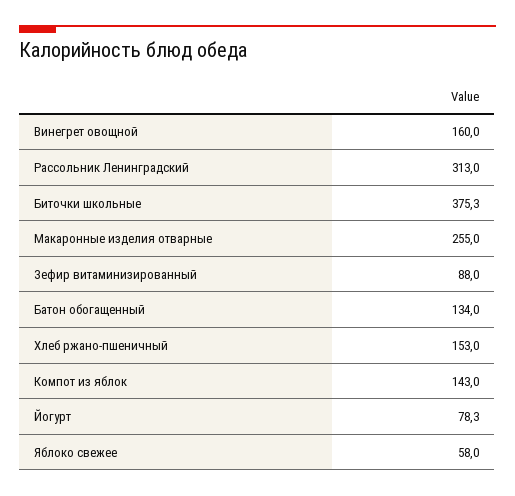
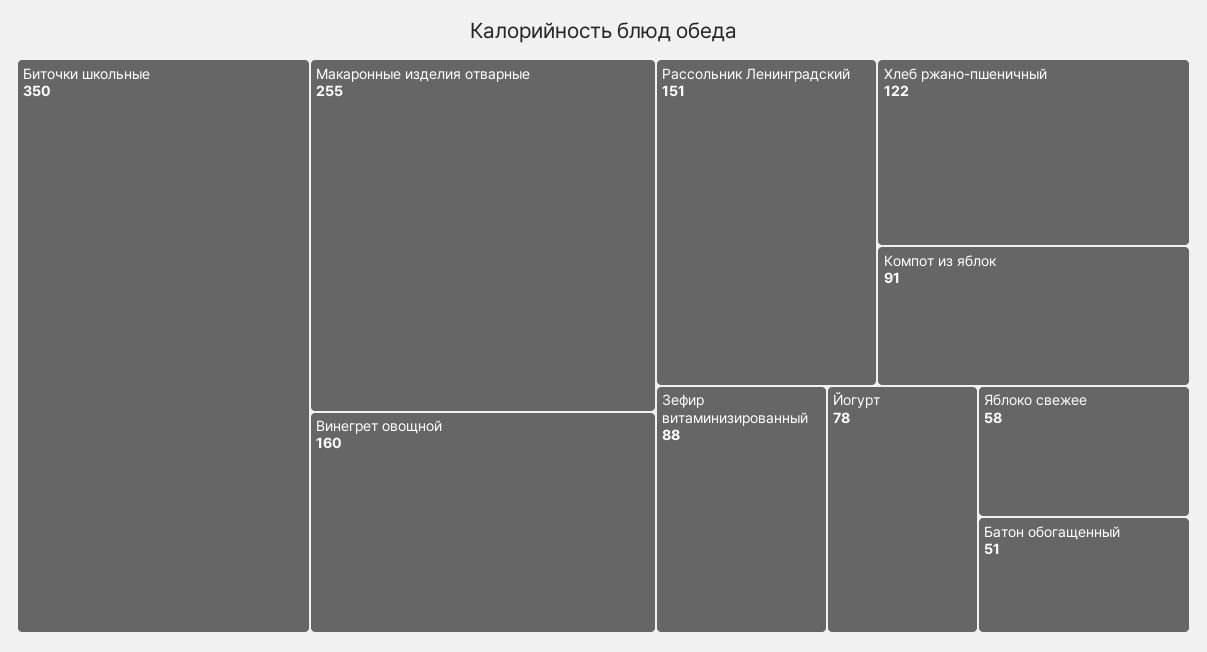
Рассольник Ленинградский: 313 -> 151
Биточки школьные: 375.3 -> 350
Батон обогащенный: 134 -> 51
Хлеб ржано-пшеничный: 153 -> 122
Компот из яблок: 143 -> 91

